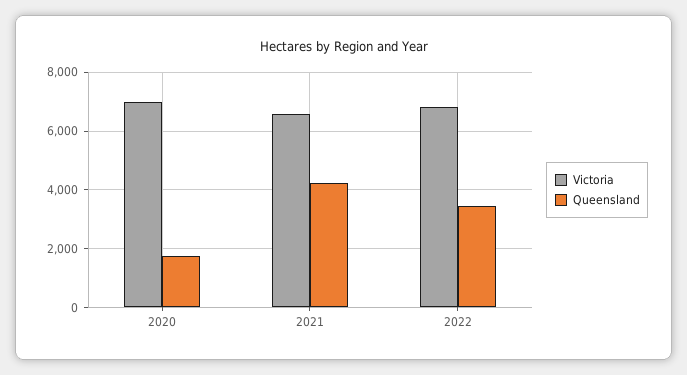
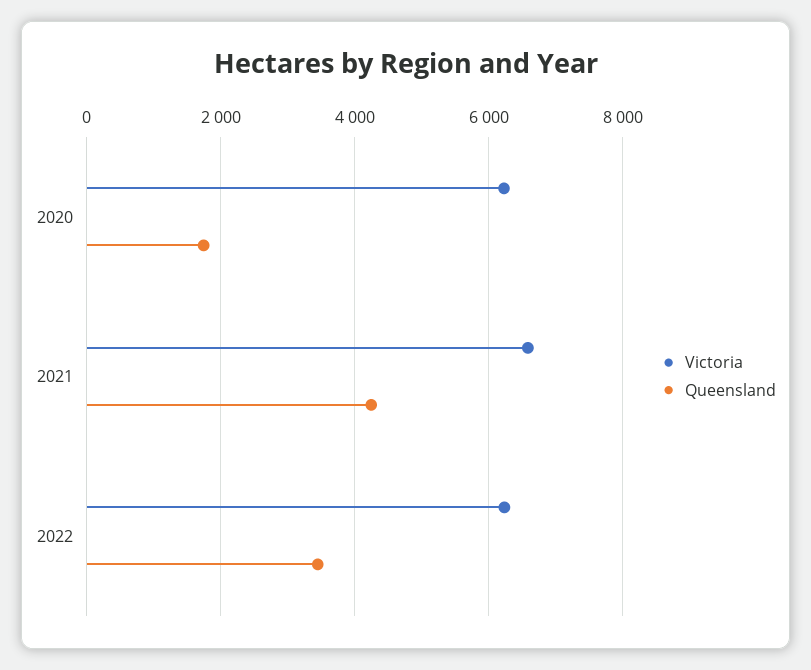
Victoria, 2020: 7000 -> 6200
Victoria, 2022: 6750 -> 6200

